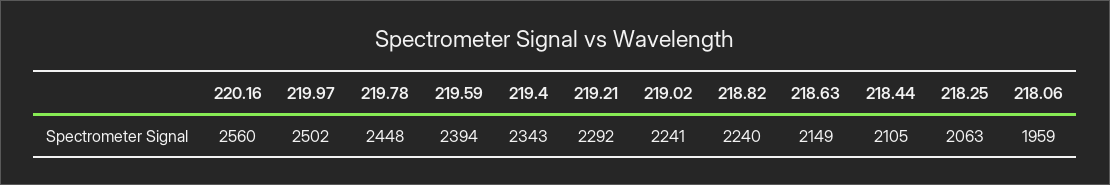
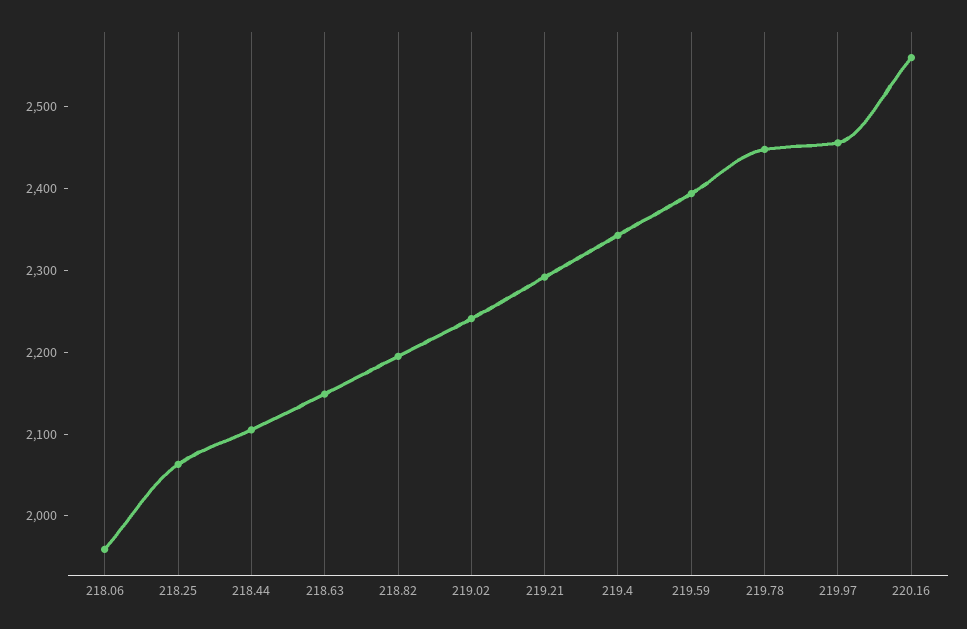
219.97: 2502 -> 2460
218.82: 2240 -> 2200

